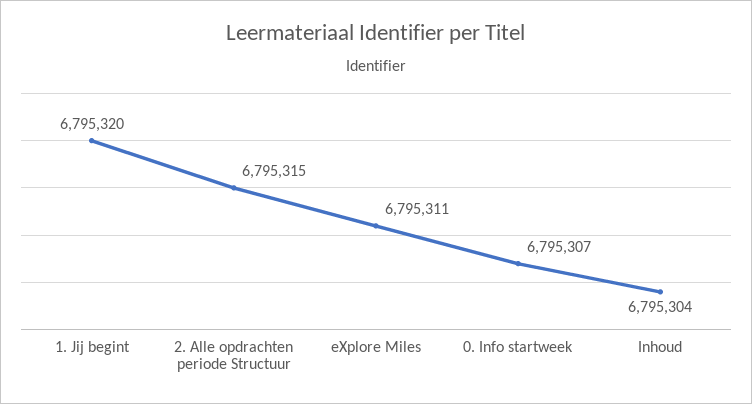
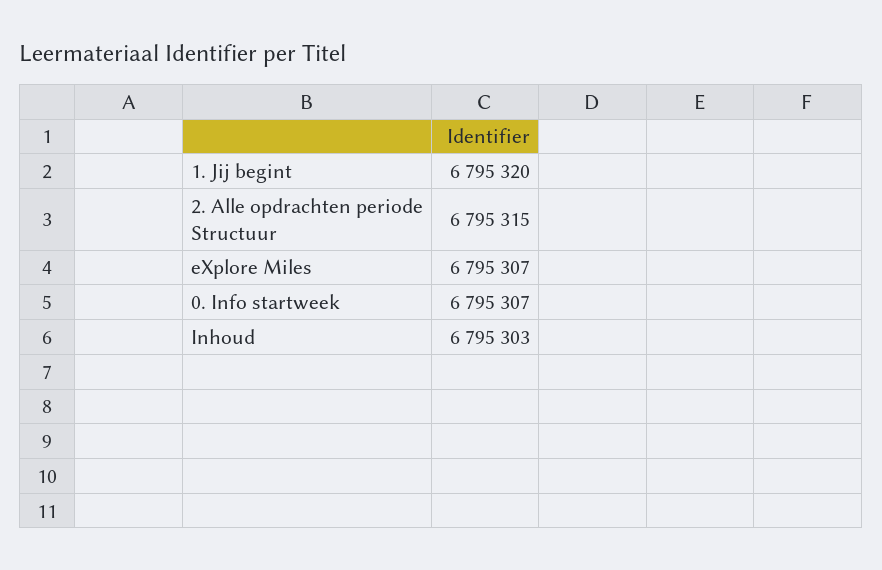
eXplore Miles: 6795311 -> 6795307
Inhoud: 6795304 -> 6795303

